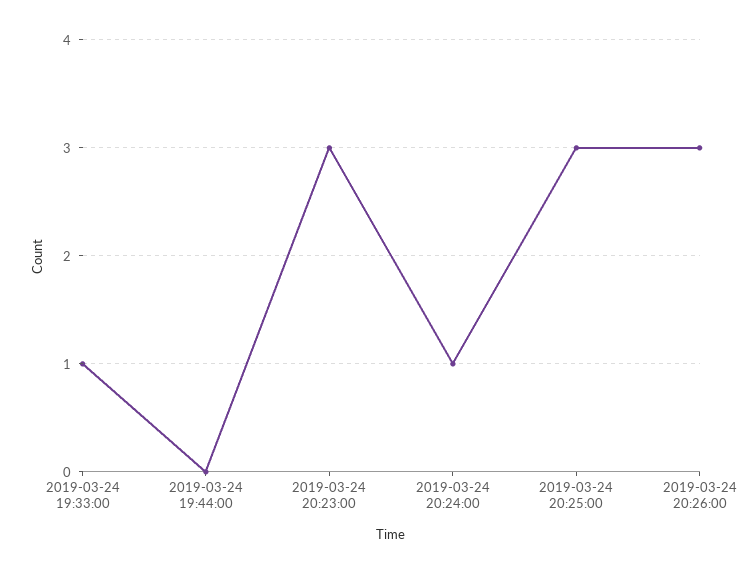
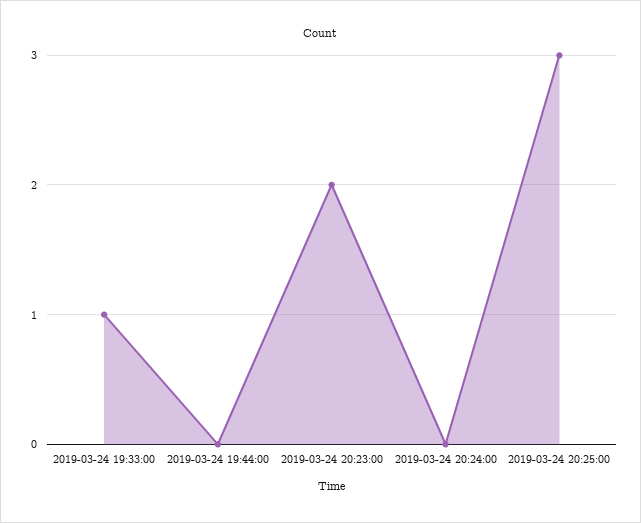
2019-03-24 20:23:00: 3 -> 2
2019-03-24 20:24:00: 1 -> 0
2019-03-24 20:26:00: 3 -> none

